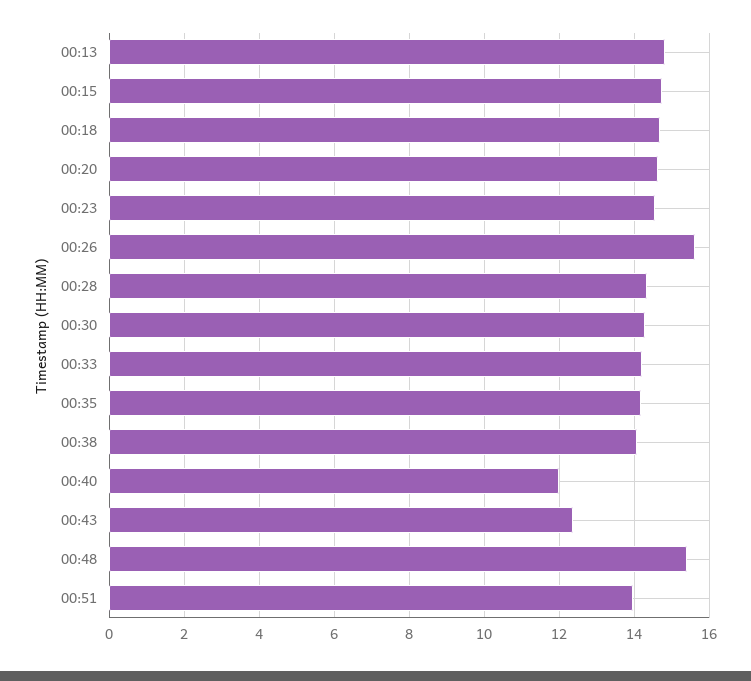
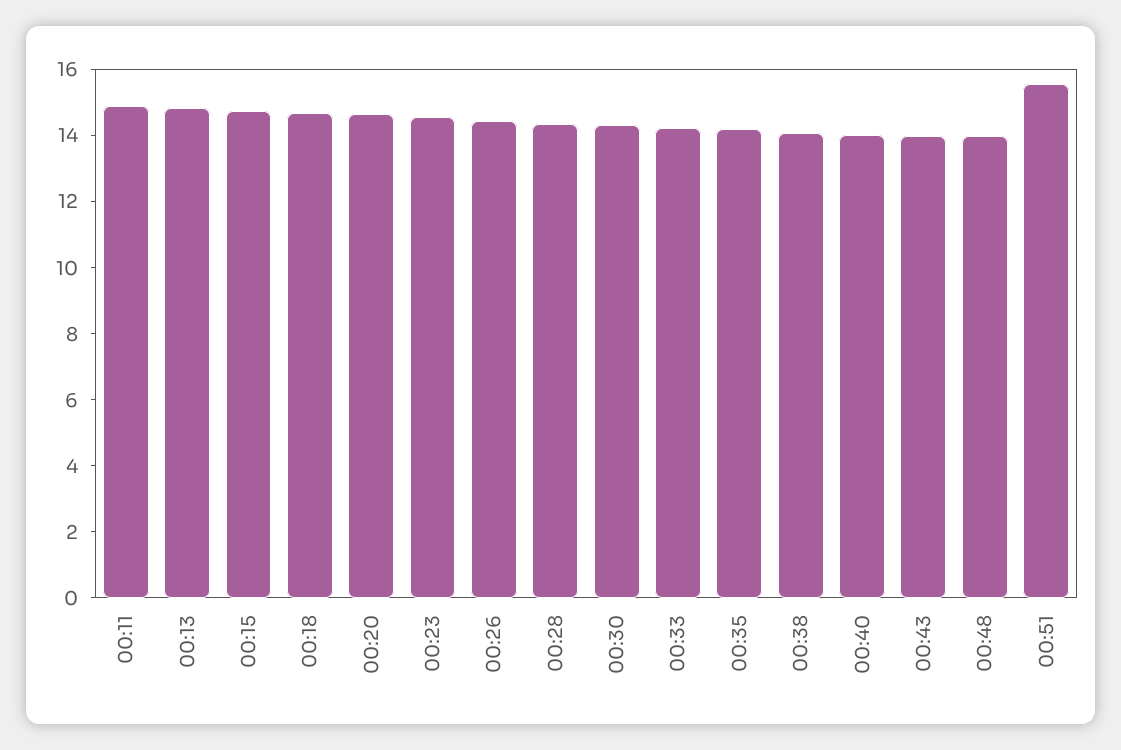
00:26: 15.6 -> 14.5
00:40: 12 -> 14
00:43: 12.4 -> 14
00:48: 15.4 -> 14
00:51: 14 -> 15.5
00:11: none -> 15

